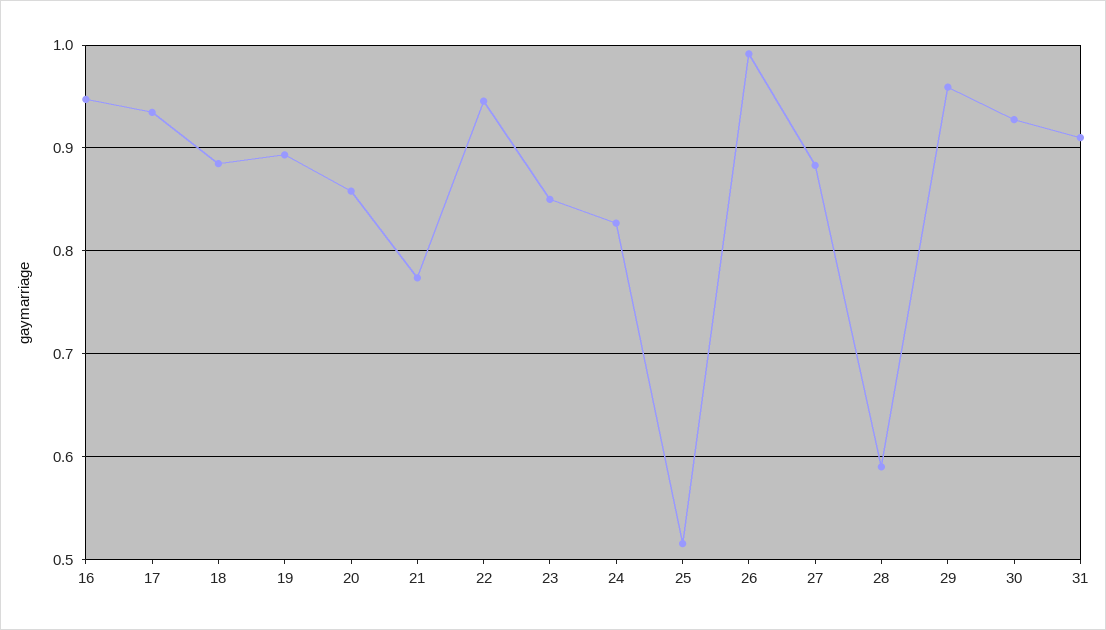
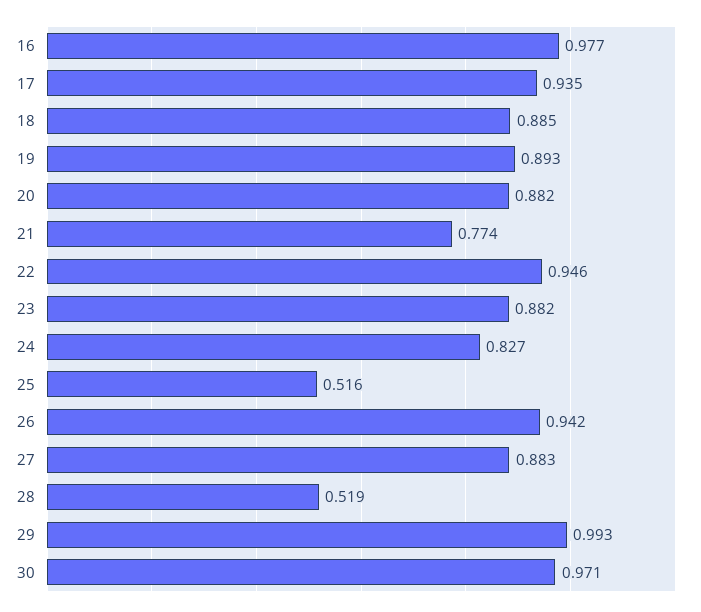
16: 0.95 -> 0.977
20: 0.86 -> 0.882
23: 0.85 -> 0.882
26: 0.99 -> 0.942
28: 0.59 -> 0.519
29: 0.96 -> 0.993
30: 0.93 -> 0.971
31: 0.91 -> none

